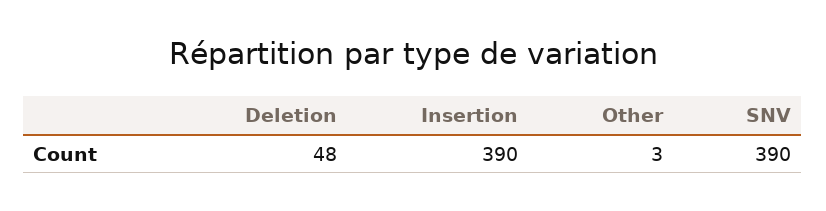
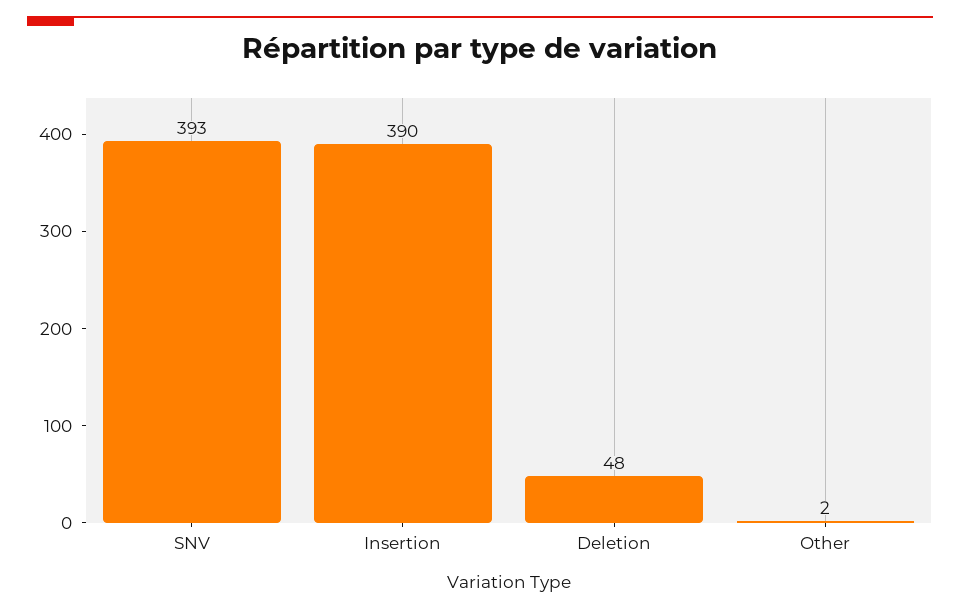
Other: 3 -> 2
SNV: 390 -> 393

